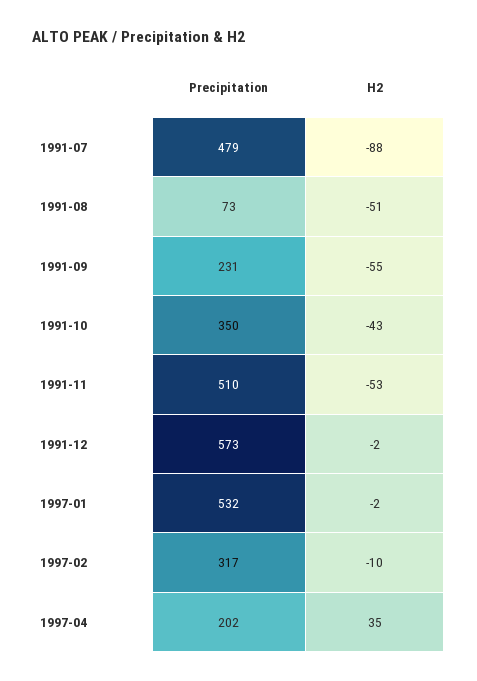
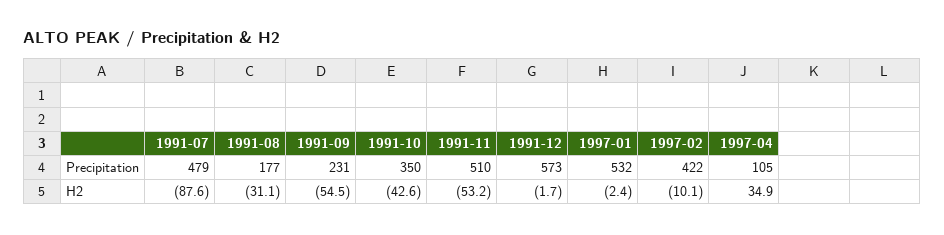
Precipitation, 1991-08: 73 -> 177
H2, 1991-08: -51 -> -31.1
Precipitation, 1997-02: 317 -> 422
Precipitation, 1997-04: 202 -> 105

